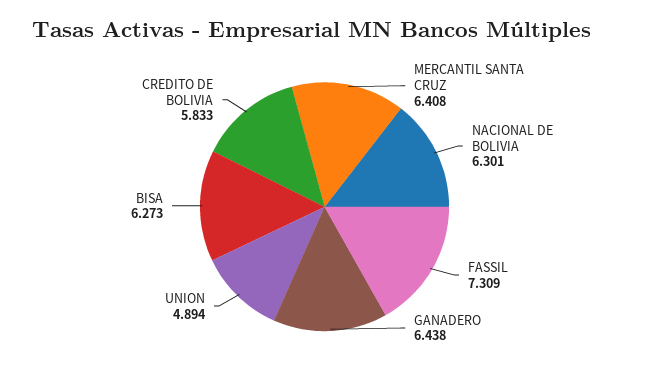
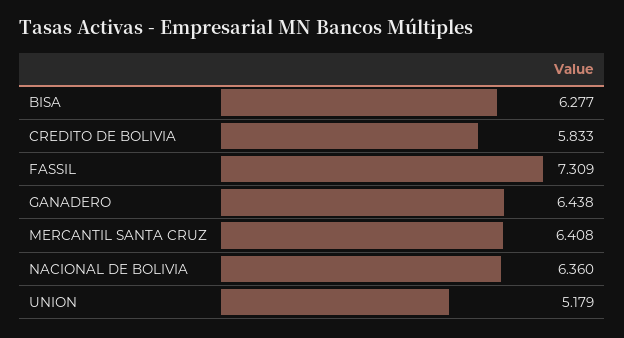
NACIONAL DE BOLIVIA: 6.301 -> 6.36
UNION: 4.894 -> 5.179
BISA: 6.273 -> 6.277

